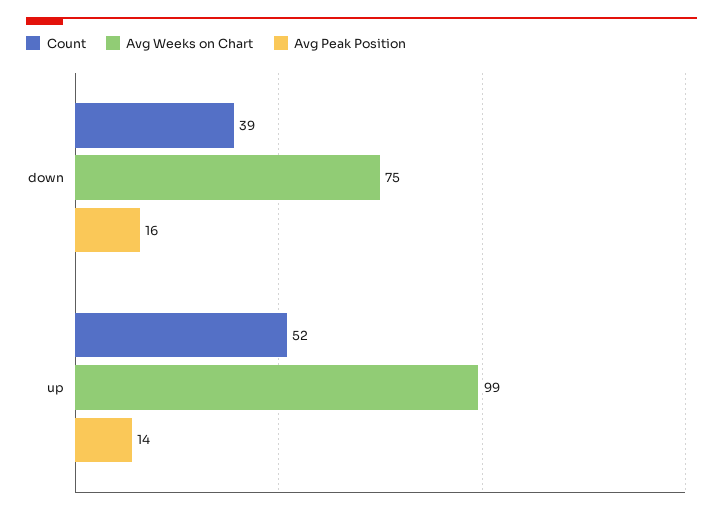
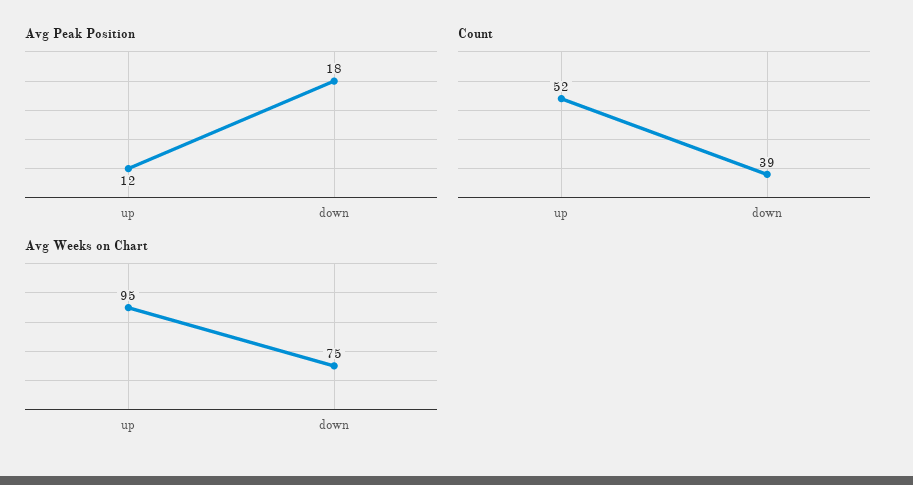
Avg Peak Position, down: 16 -> 18
Avg Weeks on Chart, up: 99 -> 95
Avg Peak Position, up: 14 -> 12

